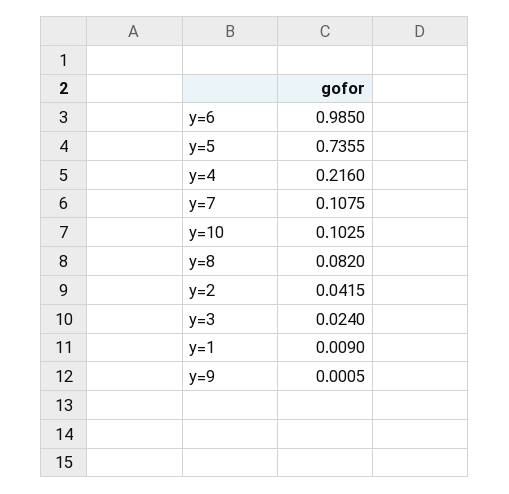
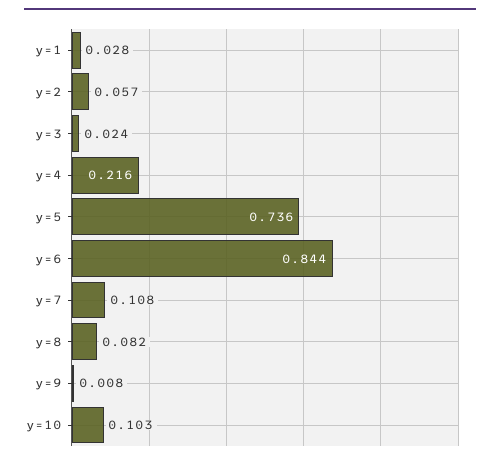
y=6: 0.985 -> 0.844
y=2: 0.0415 -> 0.057
y=1: 0.009 -> 0.028
y=9: 0.0005 -> 0.008

